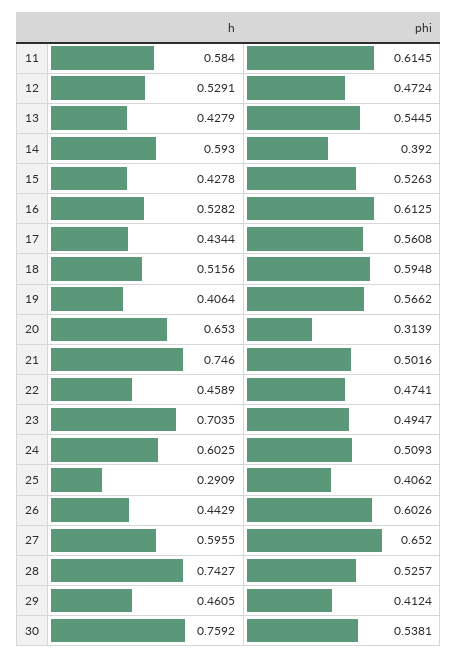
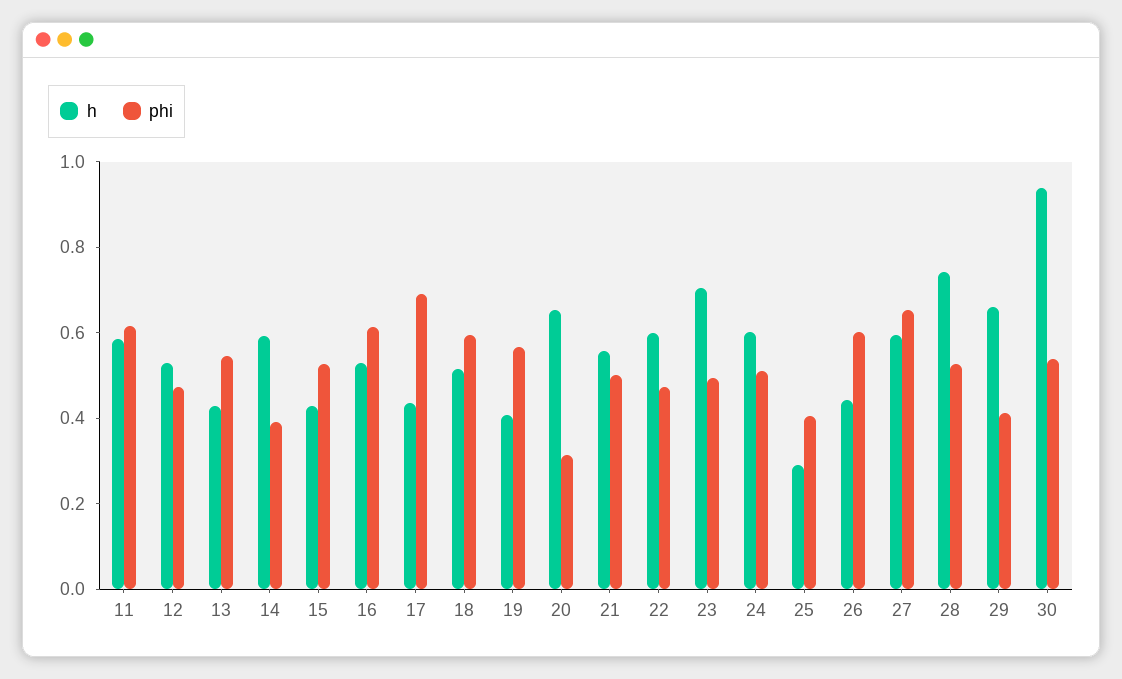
phi, 17: 0.5608 -> 0.7
h, 21: 0.746 -> 0.55
h, 22: 0.4589 -> 0.6
h, 29: 0.4605 -> 0.65
h, 30: 0.7592 -> 0.95

